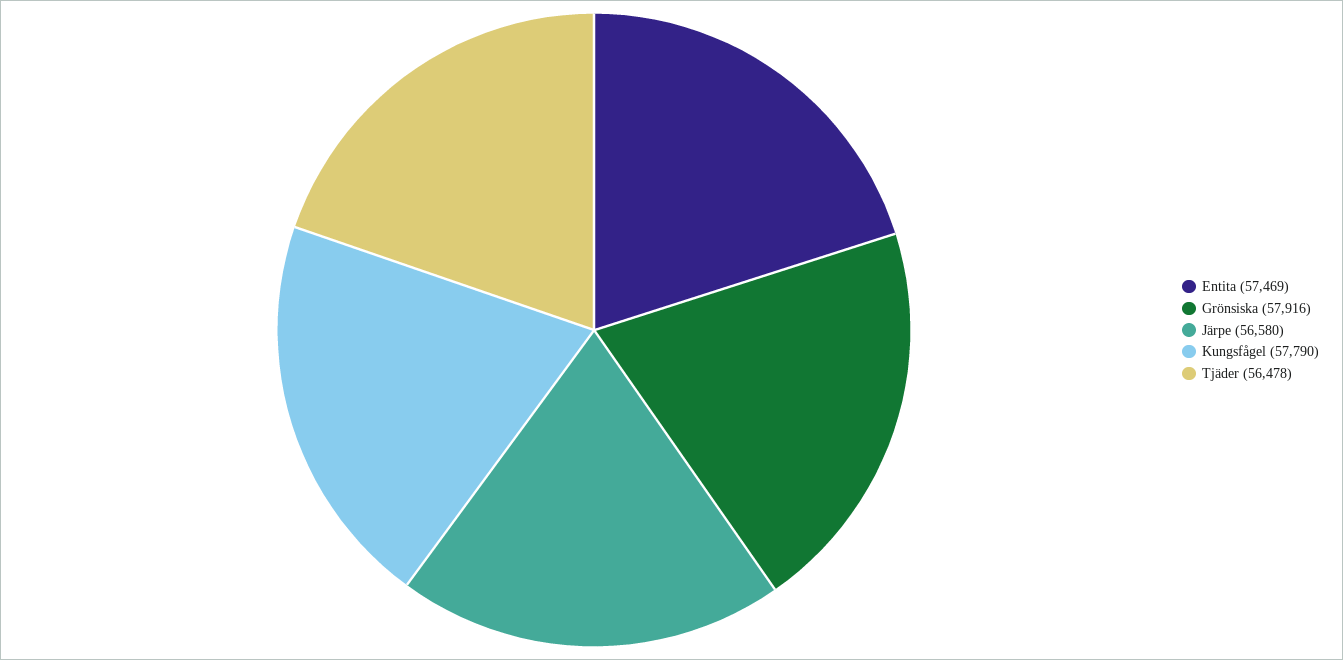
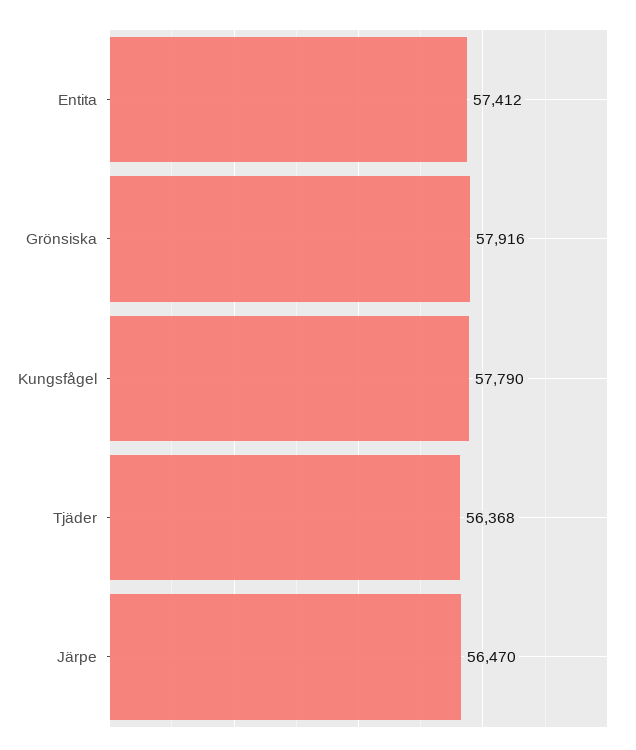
Entita: 57469 -> 57412
Järpe: 56580 -> 56470
Tjäder: 56478 -> 56368

